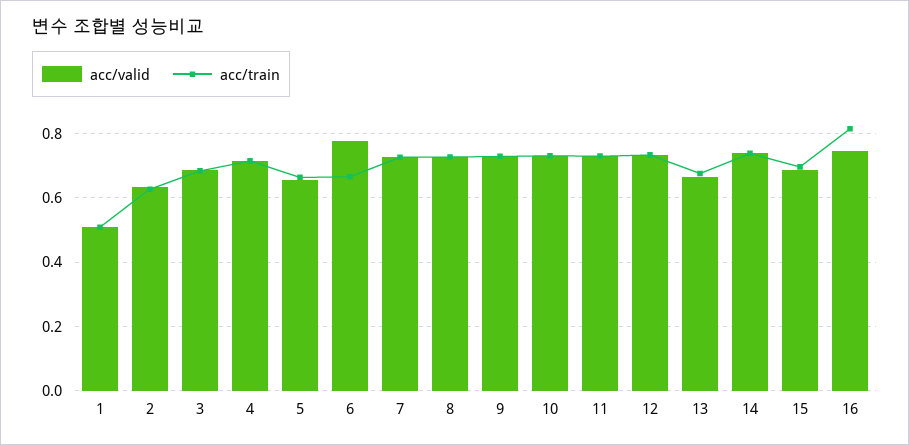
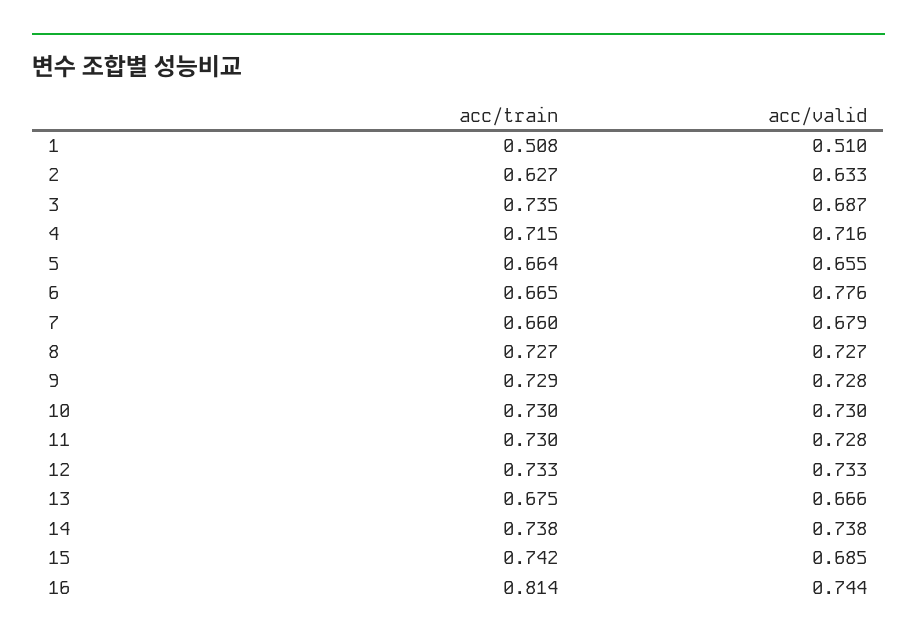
acc/train, 3: 0.68 -> 0.735
acc/valid, 7: 0.72 -> 0.679
acc/train, 7: 0.72 -> 0.66
acc/train, 15: 0.7 -> 0.742

